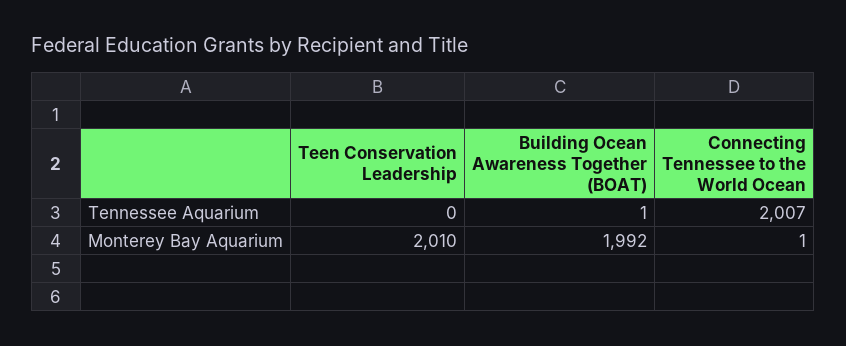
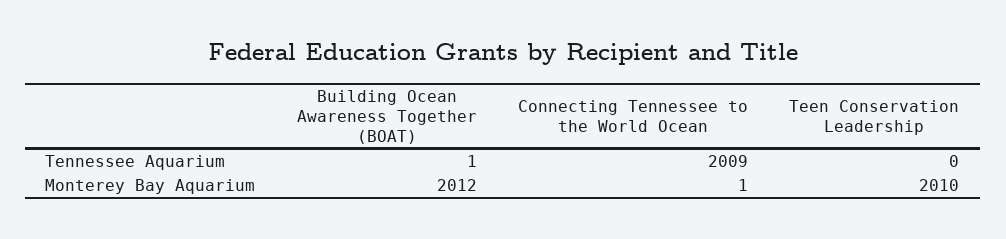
Connecting Tennessee to the World Ocean, Tennessee Aquarium: 2007 -> 2009
Building Ocean Awareness Together (BOAT), Monterey Bay Aquarium: 1992 -> 2012

